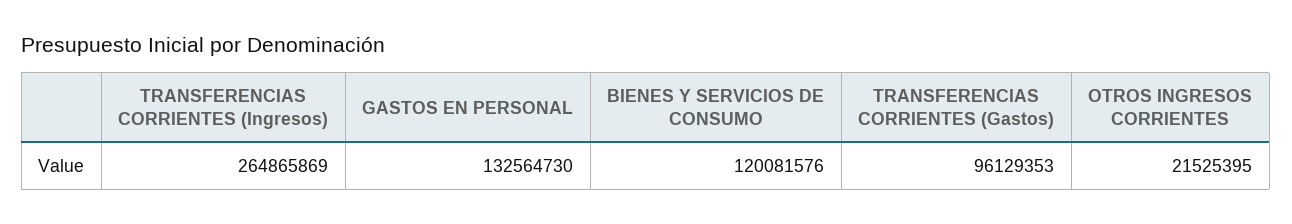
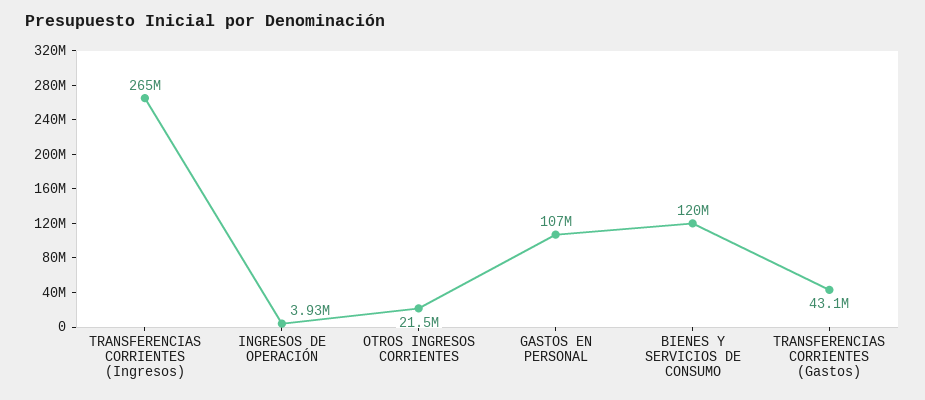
GASTOS EN PERSONAL: 132564730 -> 107000000
TRANSFERENCIAS CORRIENTES (Gastos): 96129353 -> 43100000
INGRESOS DE OPERACIÓN: none -> 3930000

